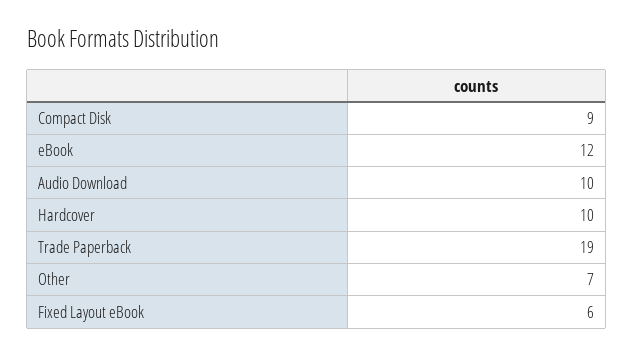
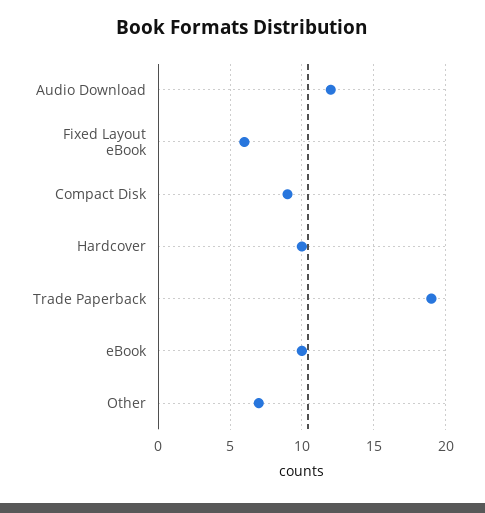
eBook: 12 -> 10
Audio Download: 10 -> 12

